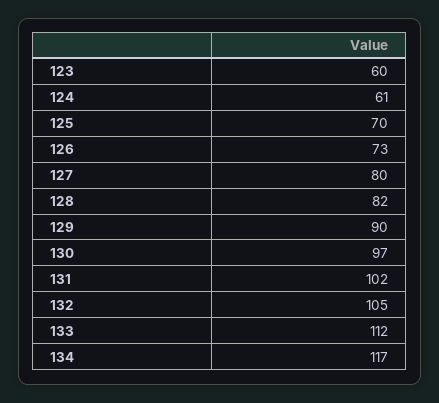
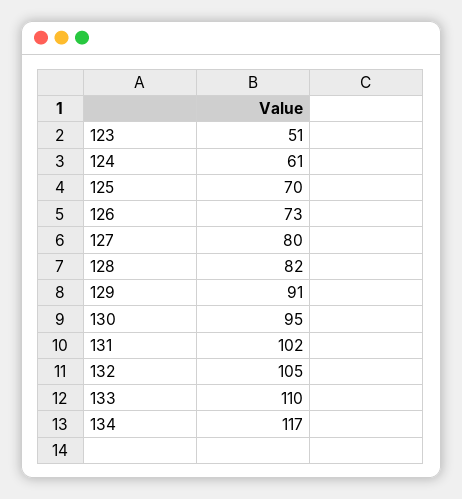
123: 60 -> 51
129: 90 -> 91
130: 97 -> 95
133: 112 -> 110

